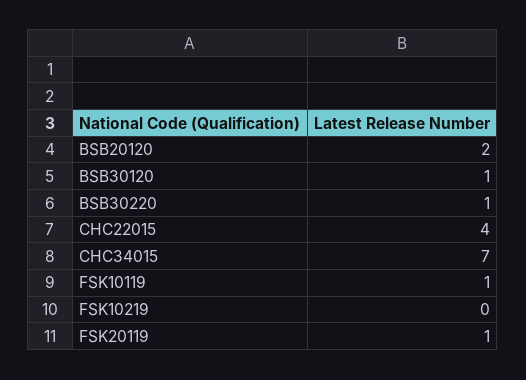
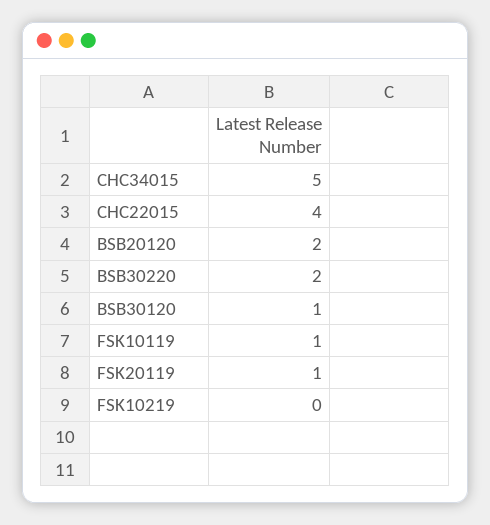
BSB30220: 1 -> 2
CHC34015: 7 -> 5

